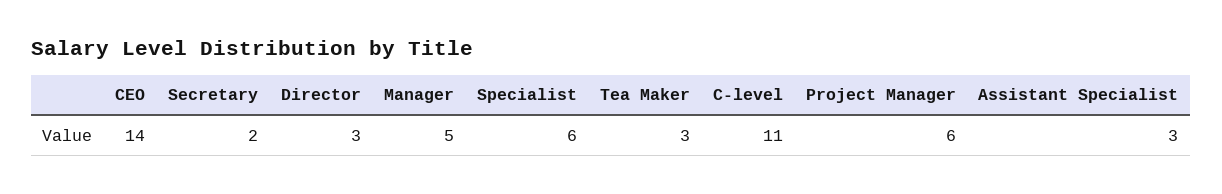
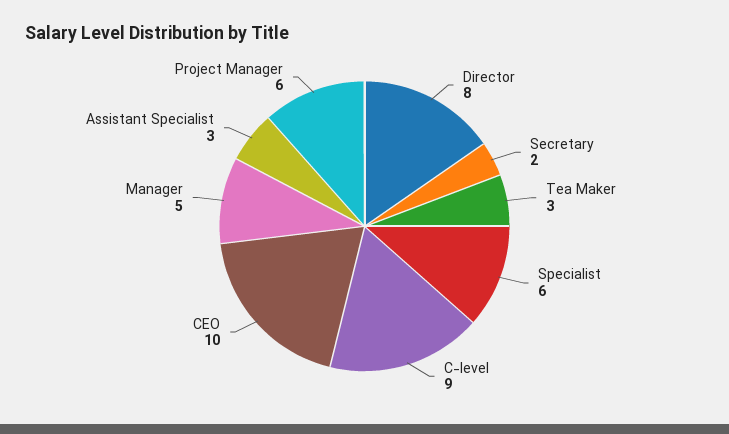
CEO: 14 -> 10
Director: 3 -> 8
C-level: 11 -> 9

